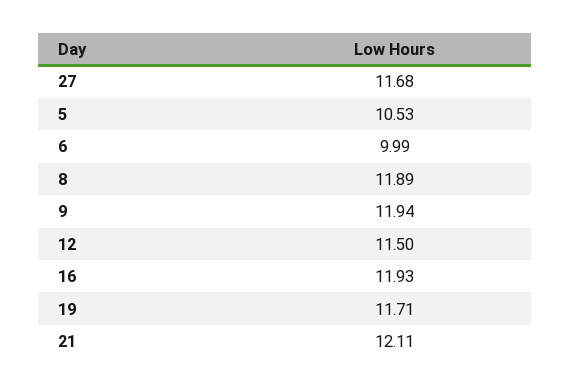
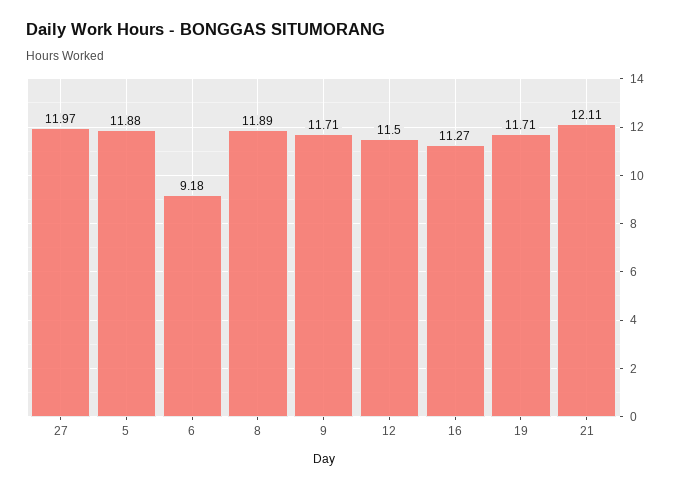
27: 11.68 -> 11.97
5: 10.53 -> 11.88
6: 9.99 -> 9.18
9: 11.94 -> 11.71
16: 11.93 -> 11.27

